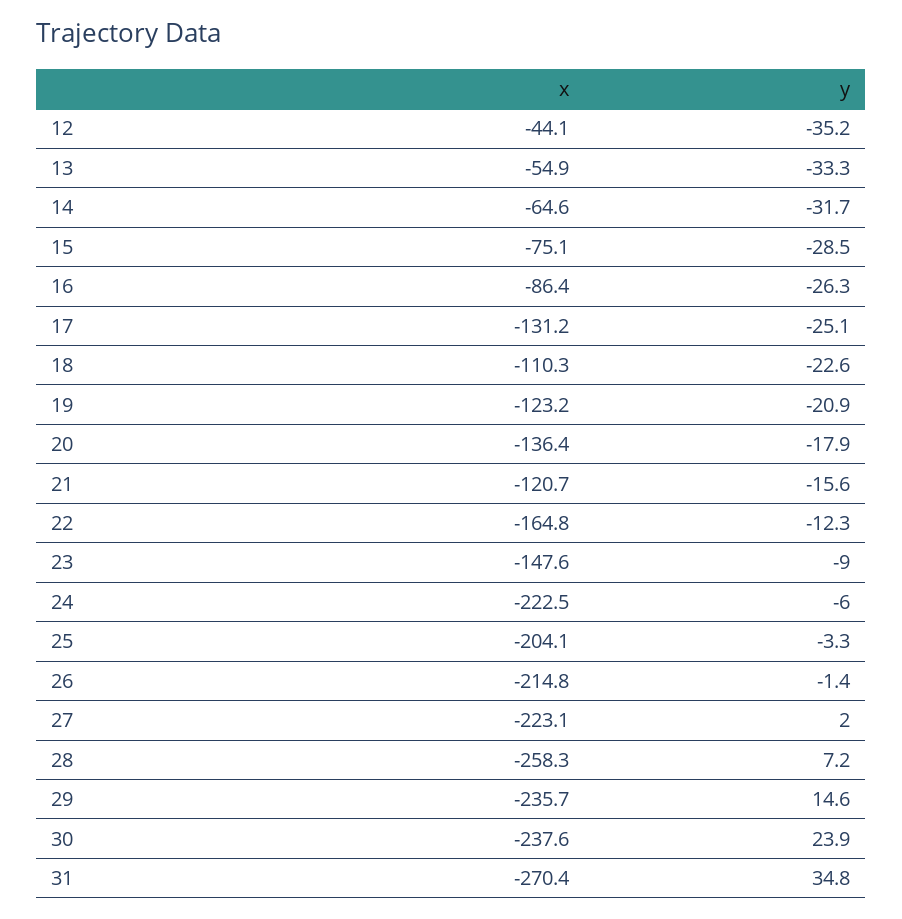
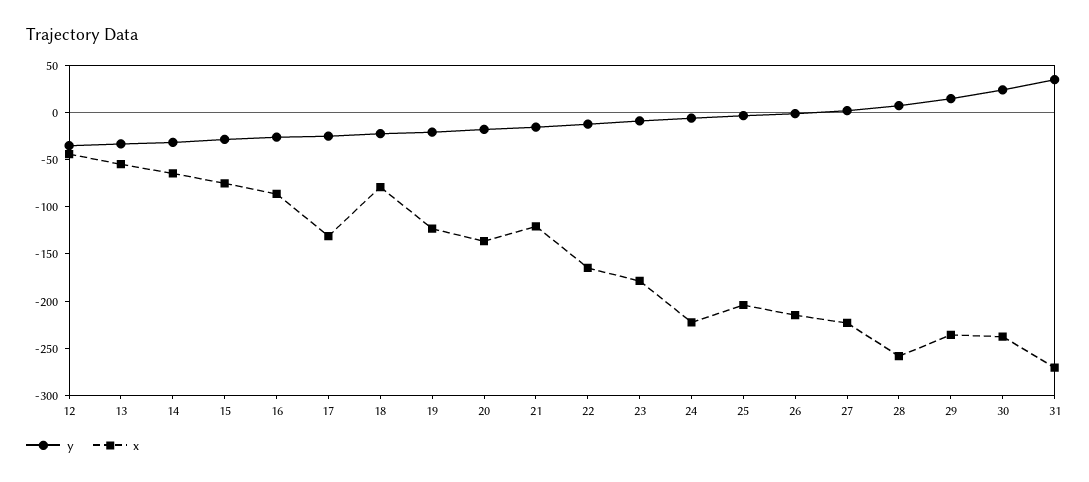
x, 18: -110.3 -> -80
x, 23: -147.6 -> -180

